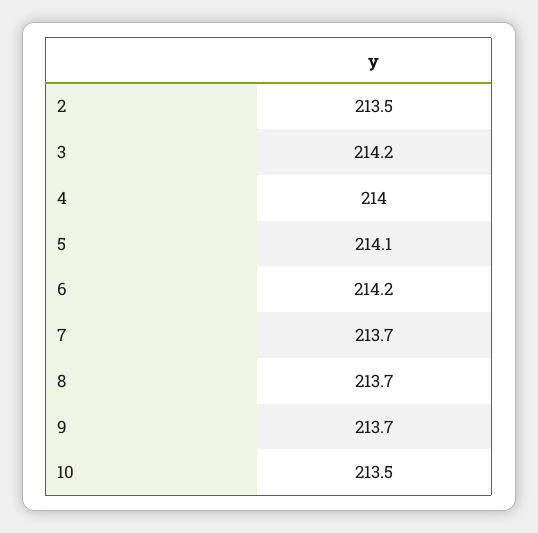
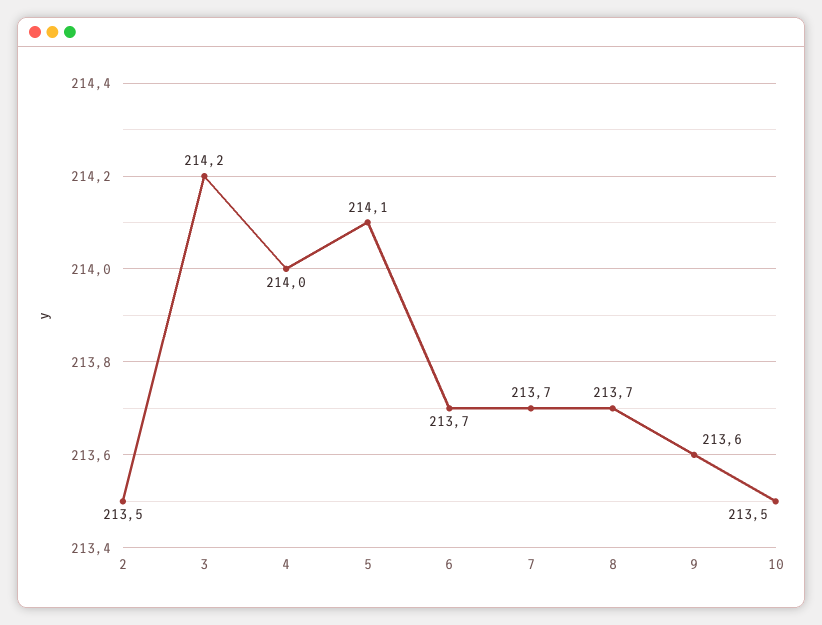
6: 214.2 -> 213.7
9: 213.7 -> 213.6

